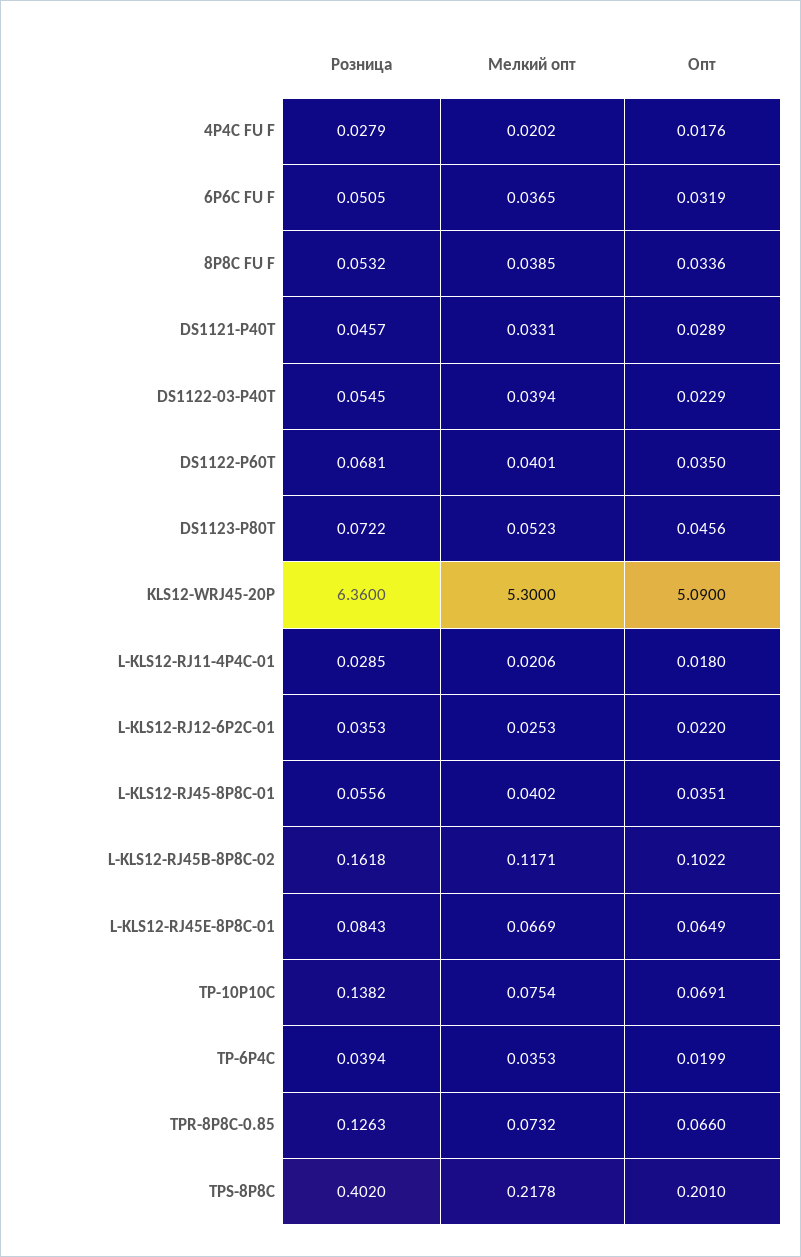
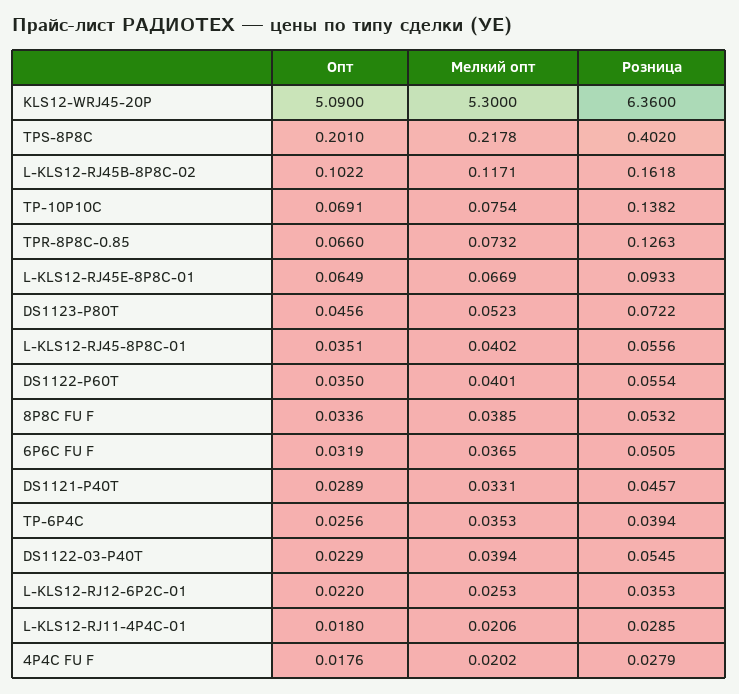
Розница, DS1122-P60T: 0.0681 -> 0.0554
Розница, L-KLS12-RJ45E-8P8C-01: 0.0843 -> 0.0933
Опт, TP-6P4C: 0.0199 -> 0.0256

